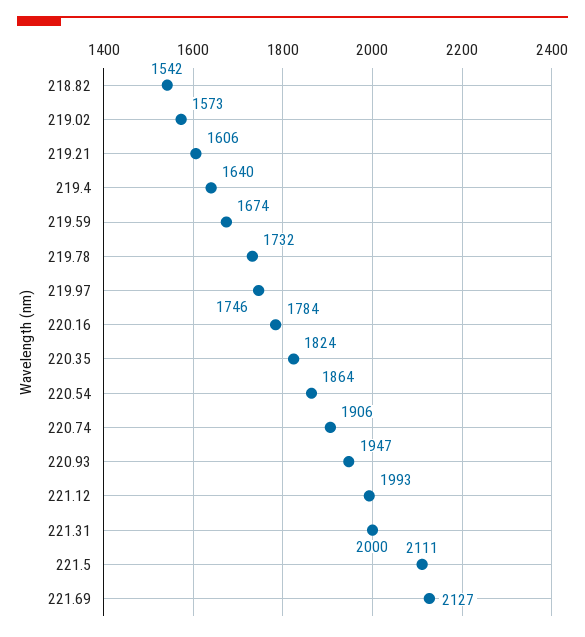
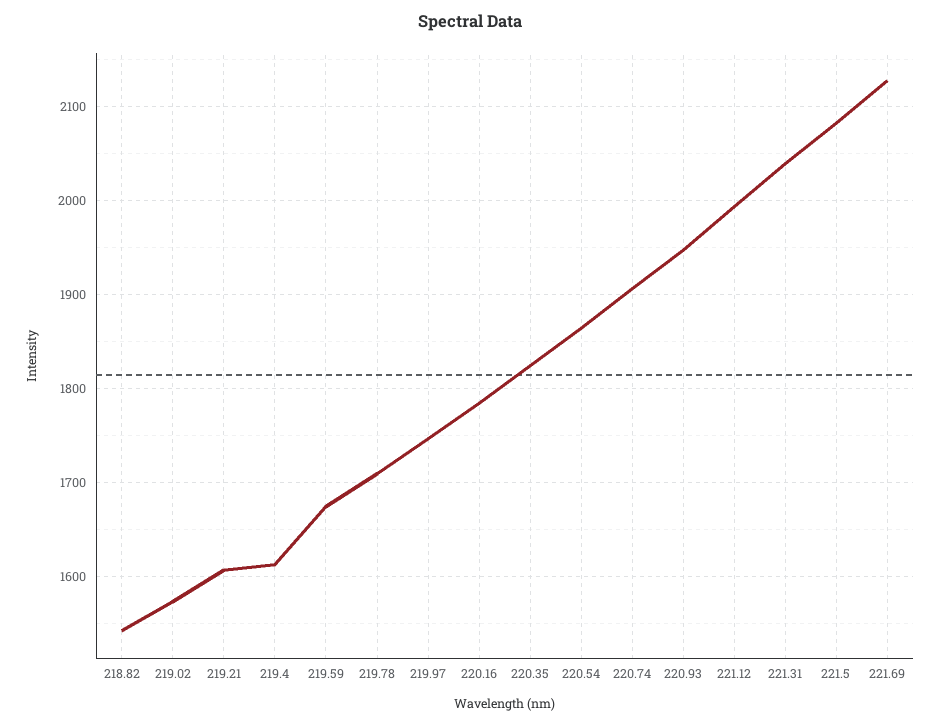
219.4: 1640 -> 1610
219.78: 1732 -> 1710
221.31: 2000 -> 2040
221.5: 2111 -> 2080

